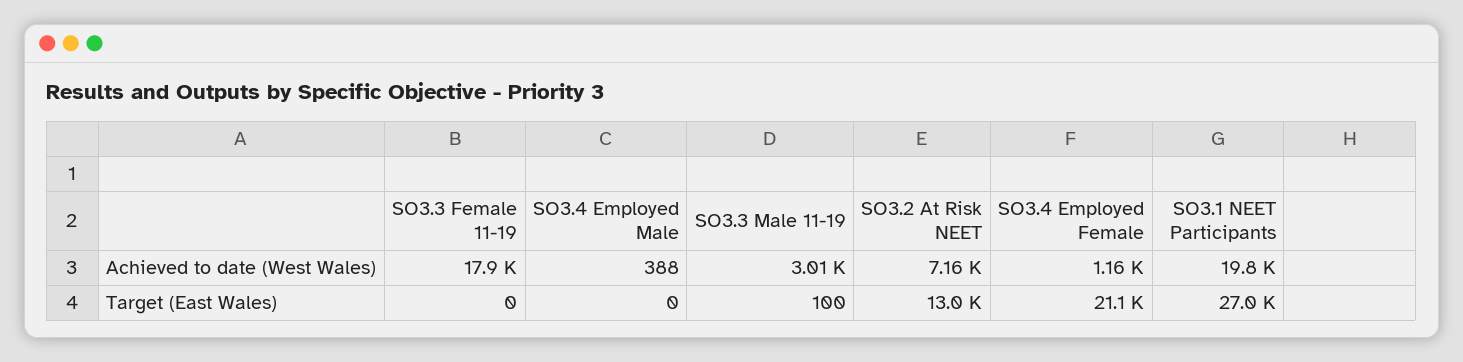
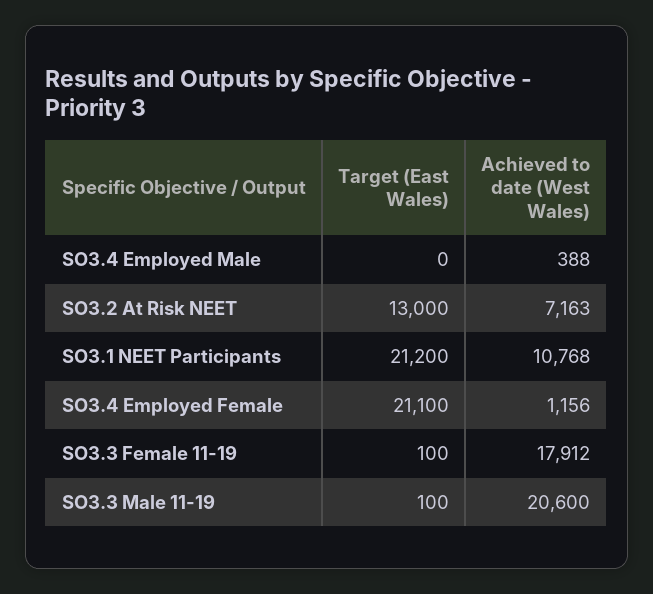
SO3.3 Male 11-19, Achieved to date (West Wales): 3010 -> 20600
SO3.1 NEET Participants, Achieved to date (West Wales): 19800 -> 10768
SO3.3 Female 11-19, Target (East Wales): 0 -> 100
SO3.1 NEET Participants, Target (East Wales): 27000 -> 21200

